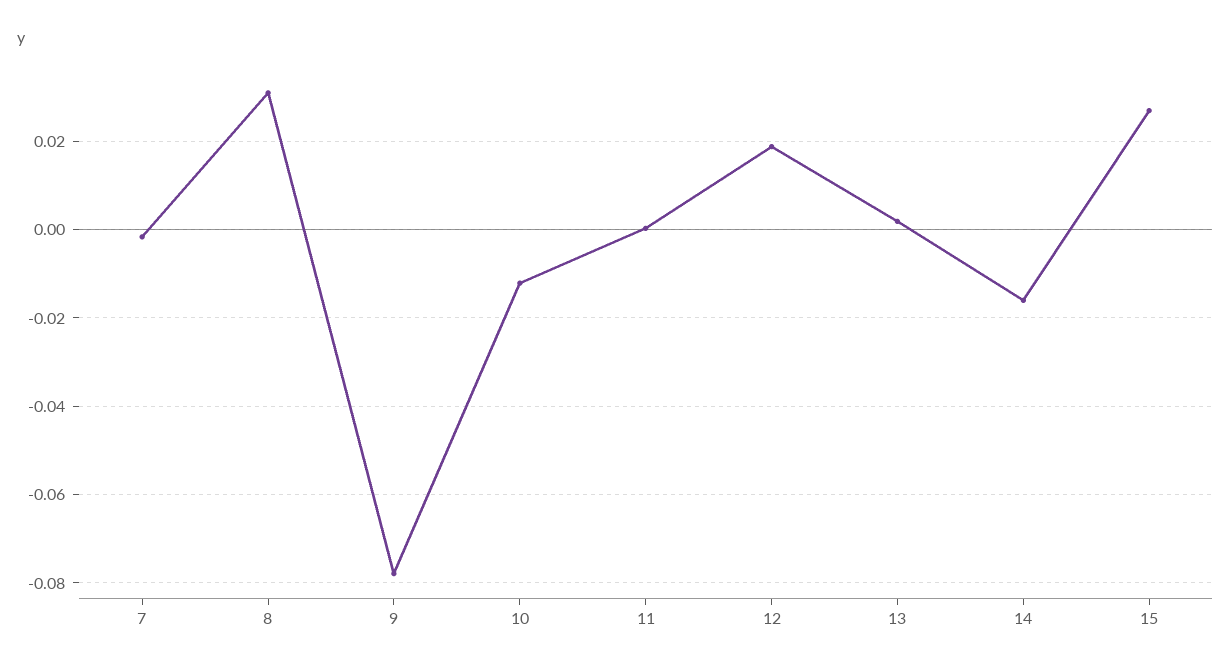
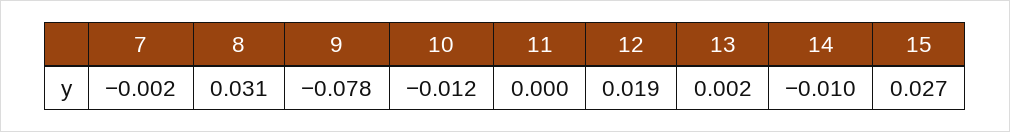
14: -0.016 -> -0.01

